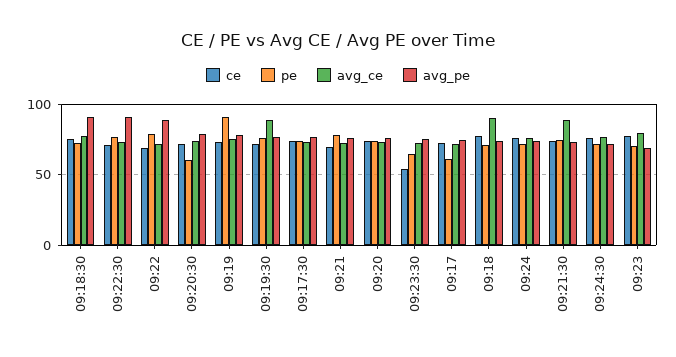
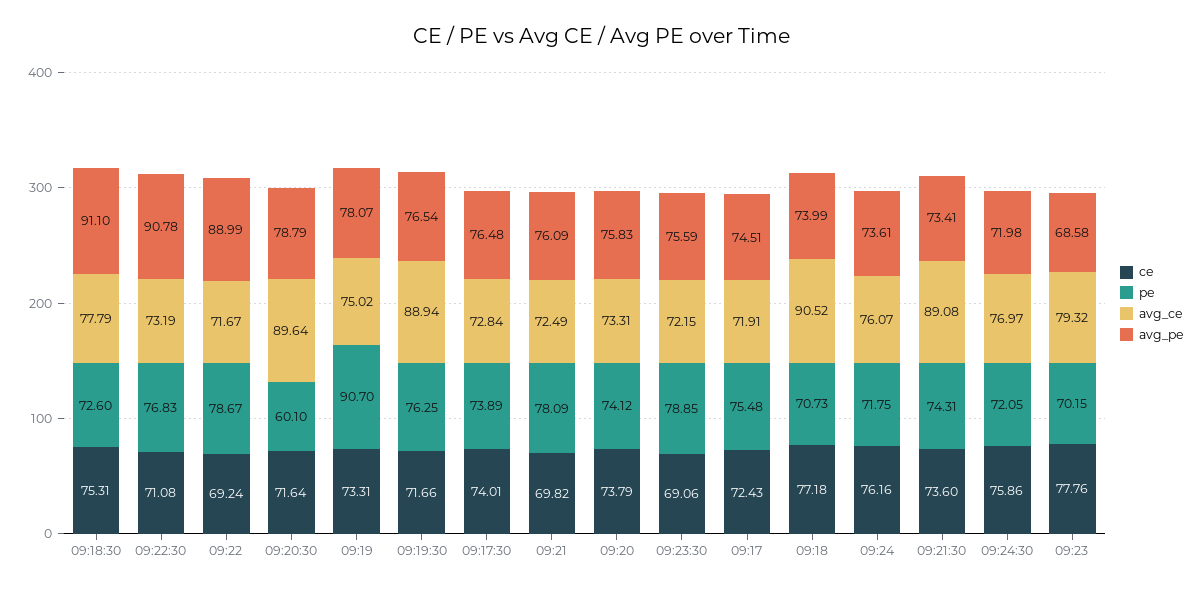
avg_ce, 09:20:30: 75 -> 89.64
ce, 09:23:30: 55 -> 69.06
pe, 09:23:30: 65 -> 78.85
pe, 09:17: 60 -> 75.48

